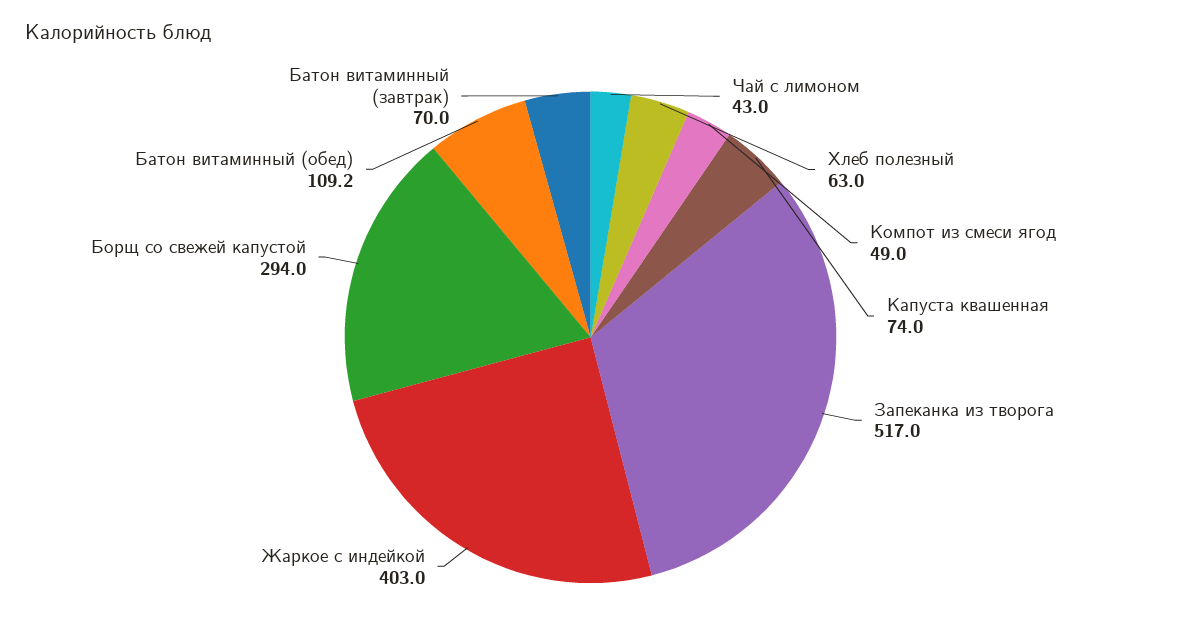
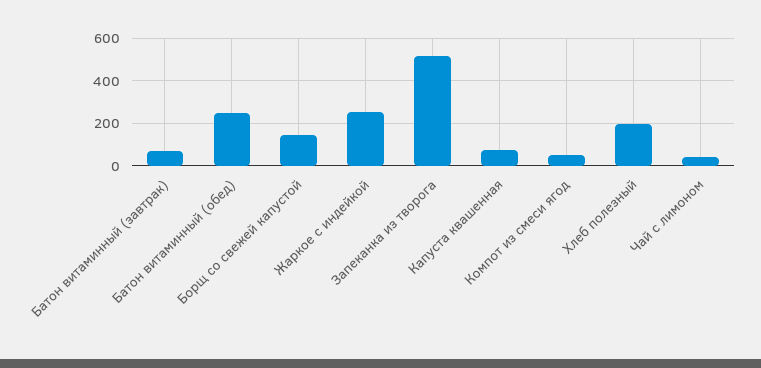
Хлеб полезный: 63 -> 200
Жаркое с индейкой: 403 -> 250
Борщ со свежей капустой: 294 -> 150
Батон витаминный (обед): 109.2 -> 250

